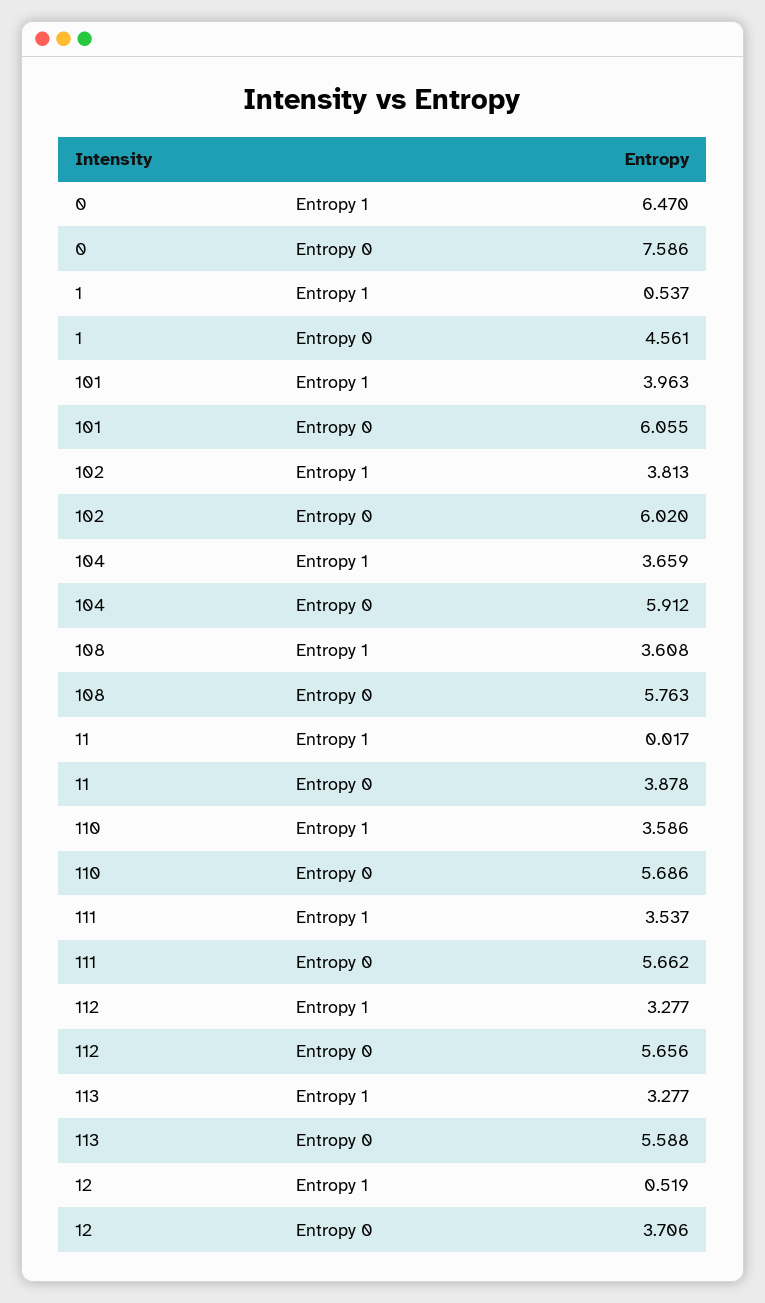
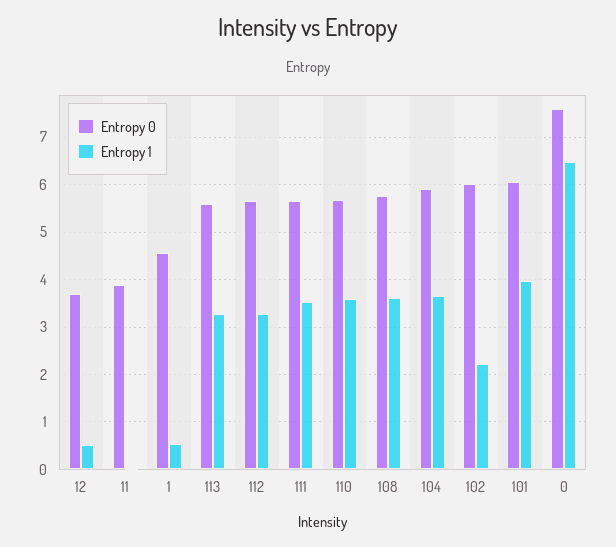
Entropy 1, 102: 3.813 -> 2.2

